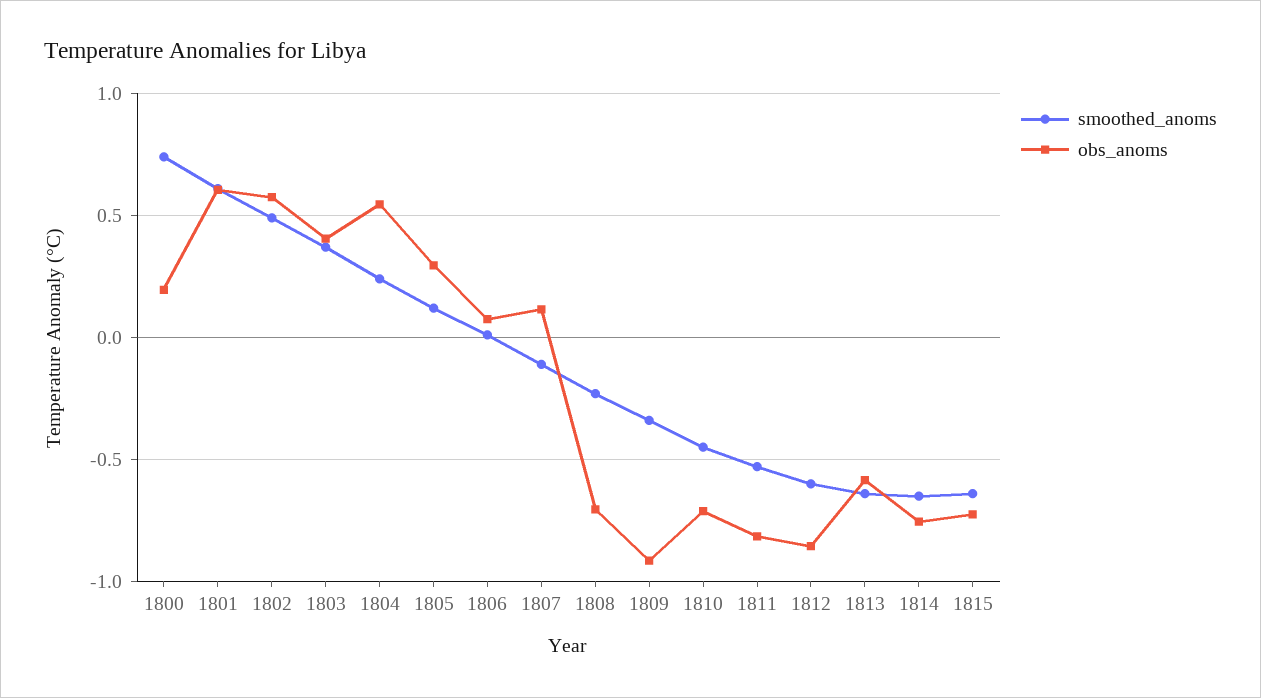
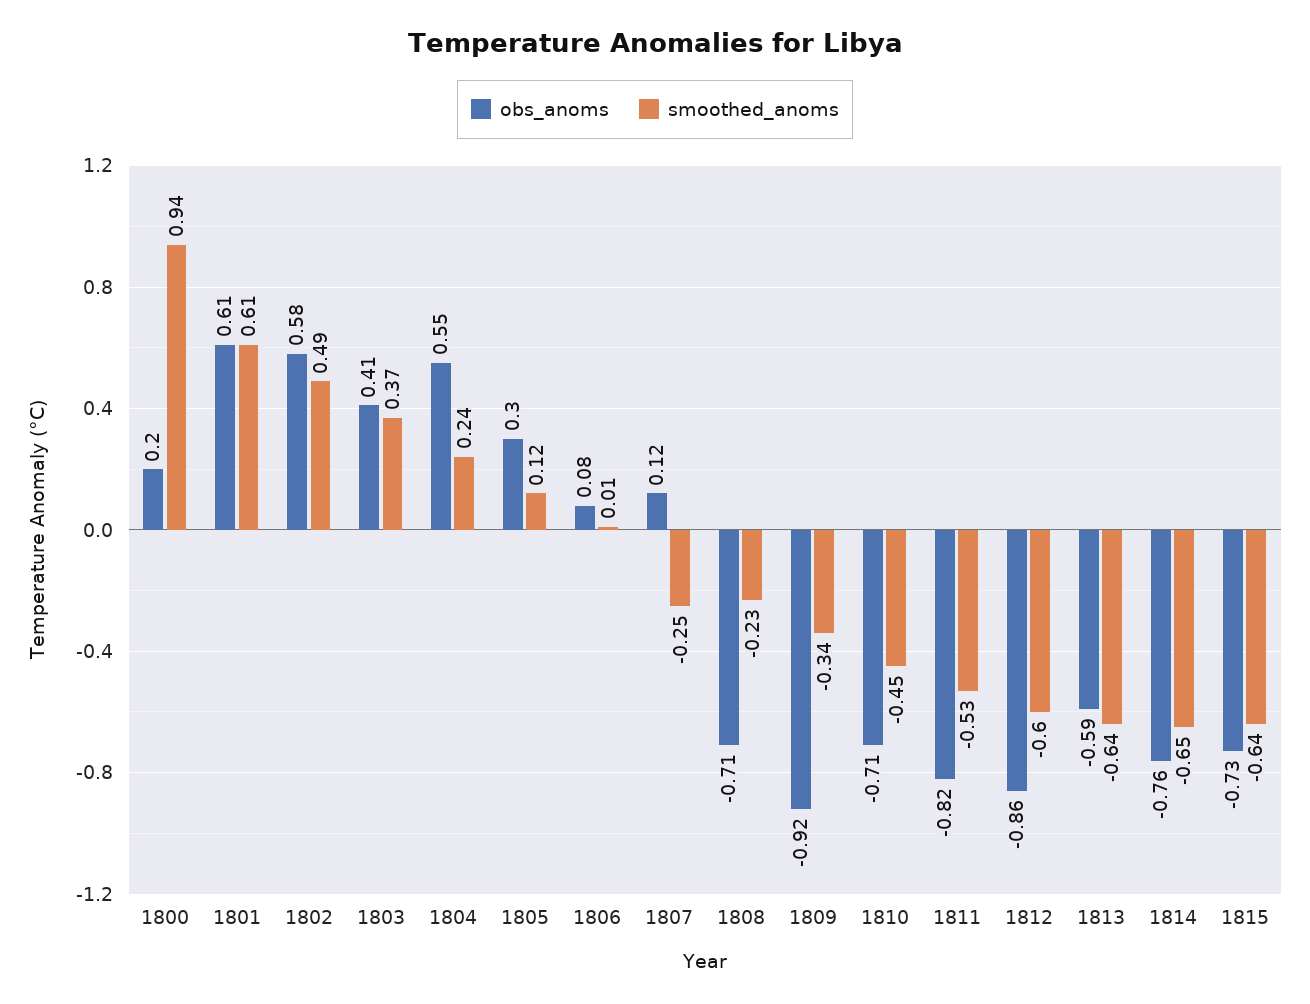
smoothed_anoms, 1800: 0.75 -> 0.94
smoothed_anoms, 1807: -0.1 -> -0.25

